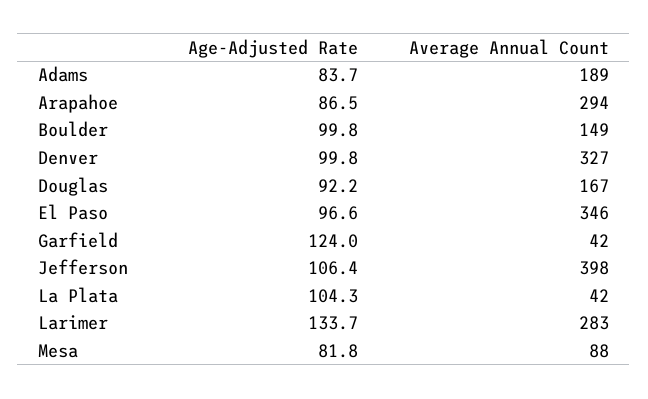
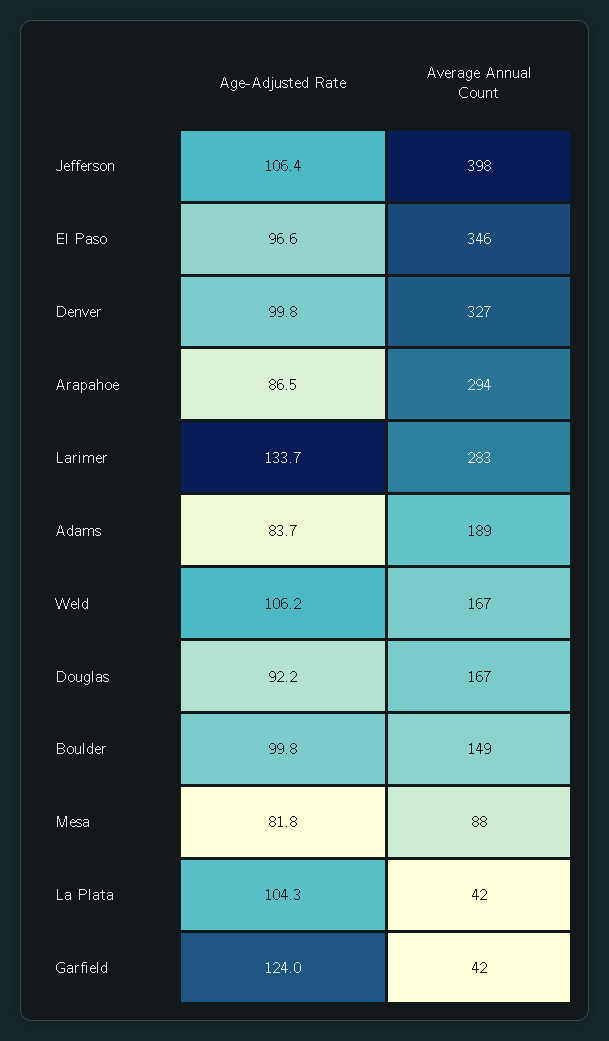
Age-Adjusted Rate, Weld: none -> 106.2
Average Annual Count, Weld: none -> 167

